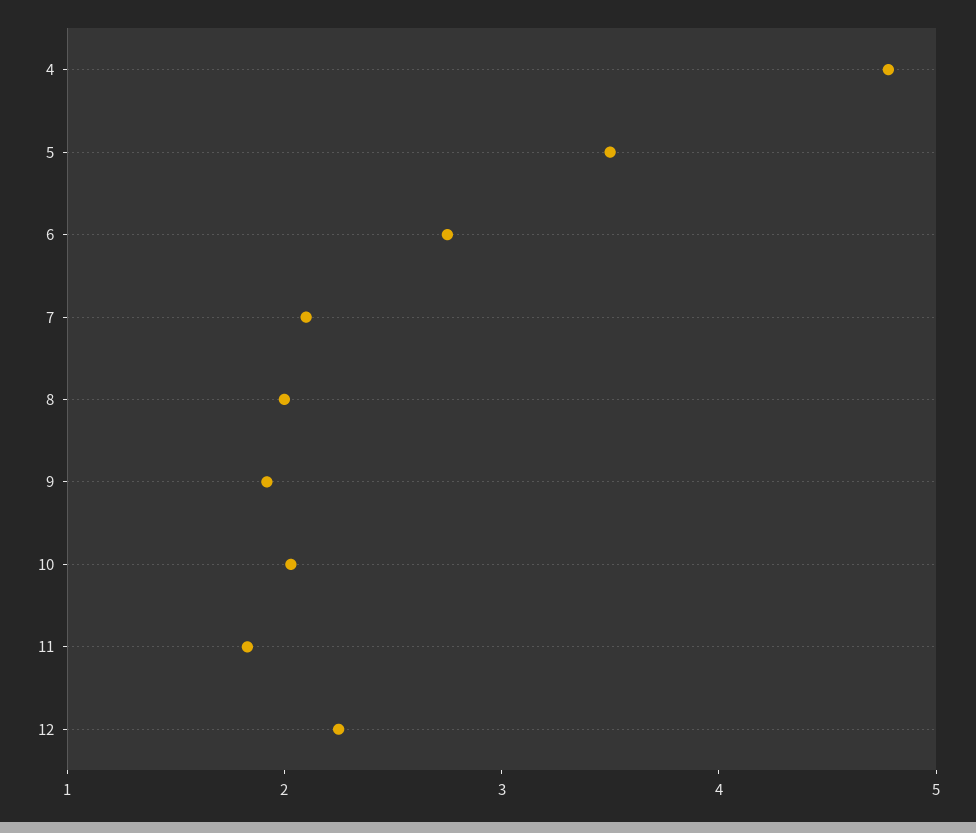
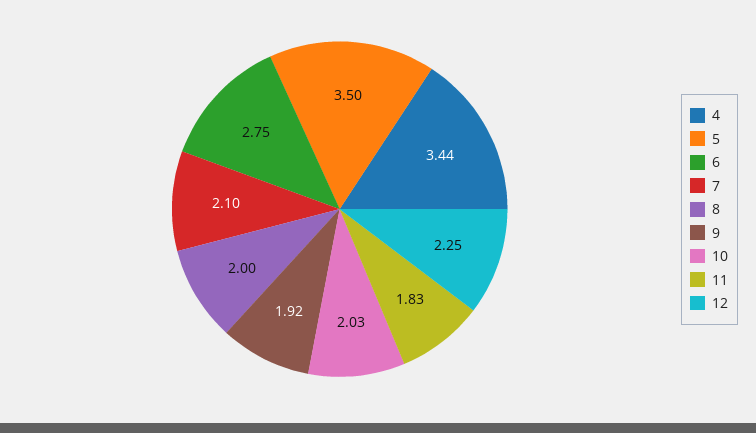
4: 4.8 -> 3.44

